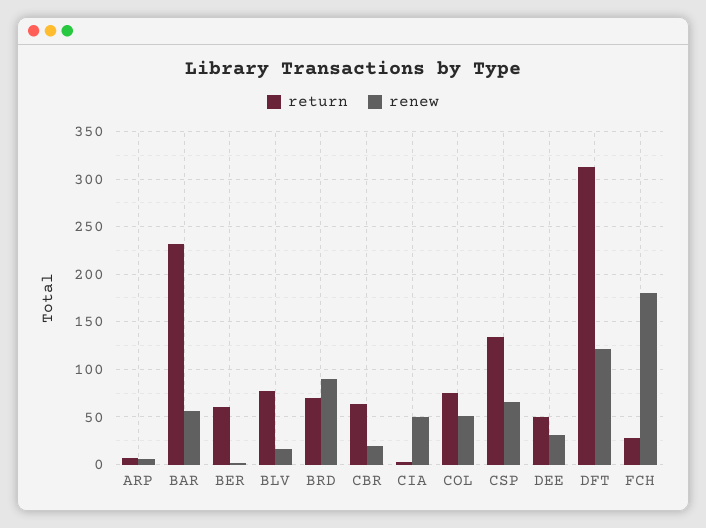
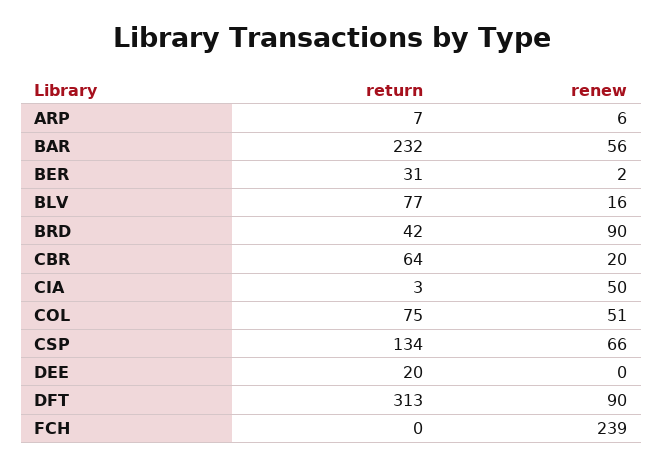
return, BER: 60 -> 31
return, BRD: 70 -> 42
return, DEE: 50 -> 20
renew, DEE: 30 -> 0
renew, DFT: 120 -> 90
return, FCH: 30 -> 0
renew, FCH: 180 -> 239

